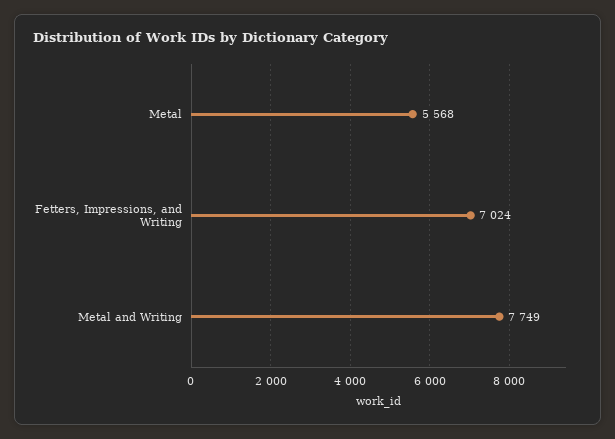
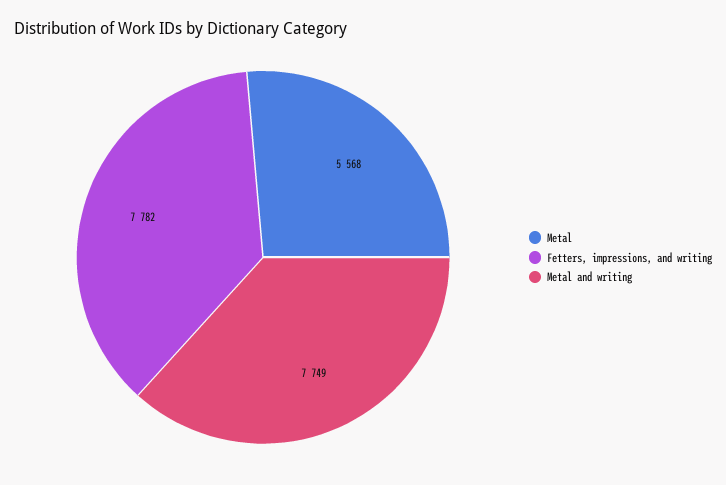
Fetters, Impressions, and Writing: 7024 -> 7782

